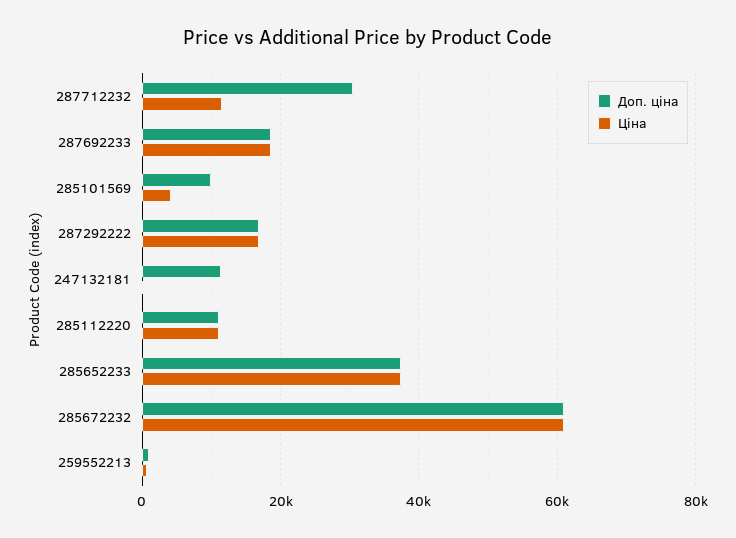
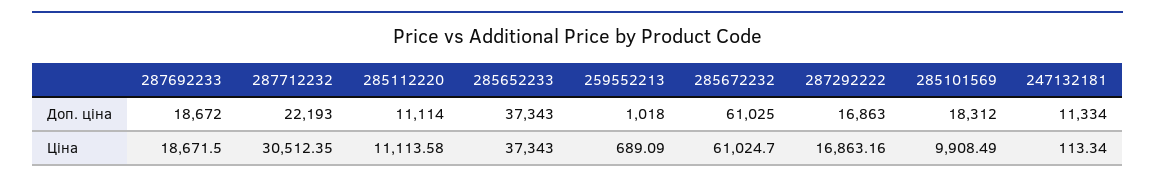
Доп. ціна, 287712232: 30000 -> 22193
Ціна, 287712232: 12000 -> 30512.35
Доп. ціна, 285101569: 10000 -> 18312
Ціна, 285101569: 4000 -> 9908.49

